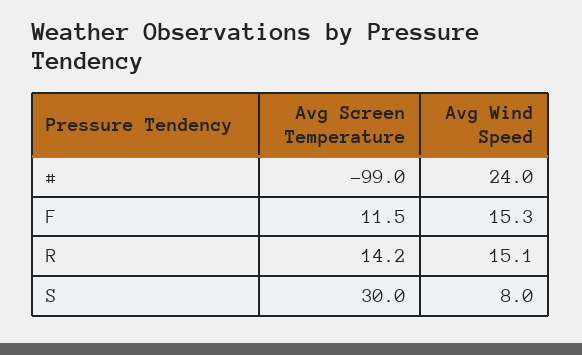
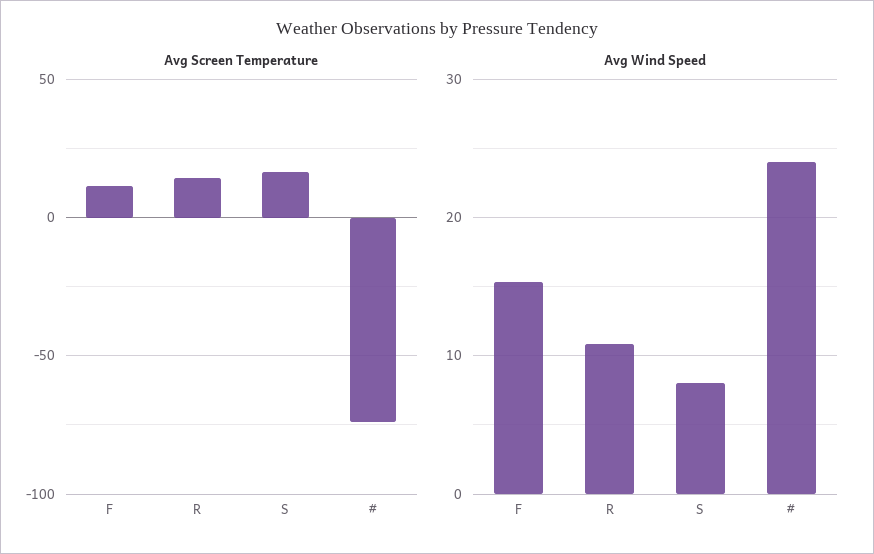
Avg Screen Temperature, #: -99 -> -75
Avg Wind Speed, R: 15.1 -> 11
Avg Screen Temperature, S: 30 -> 15

